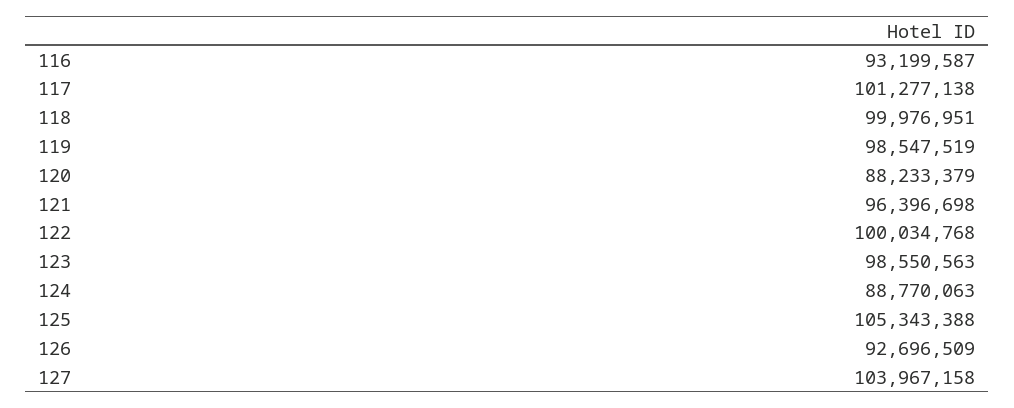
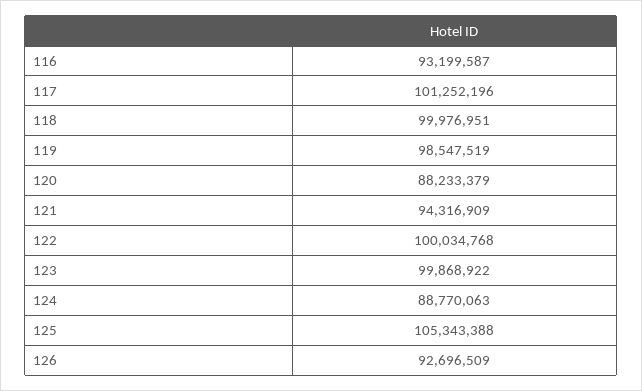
117: 101277138 -> 101252196
121: 96396698 -> 94316909
123: 98550563 -> 99868922
127: 103967158 -> none

